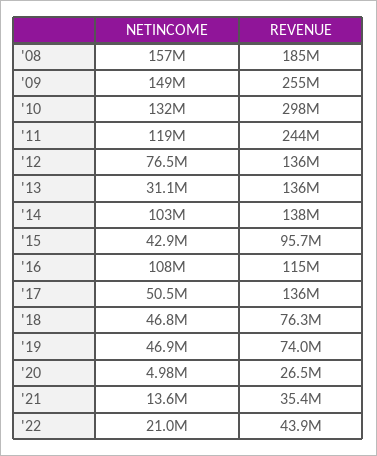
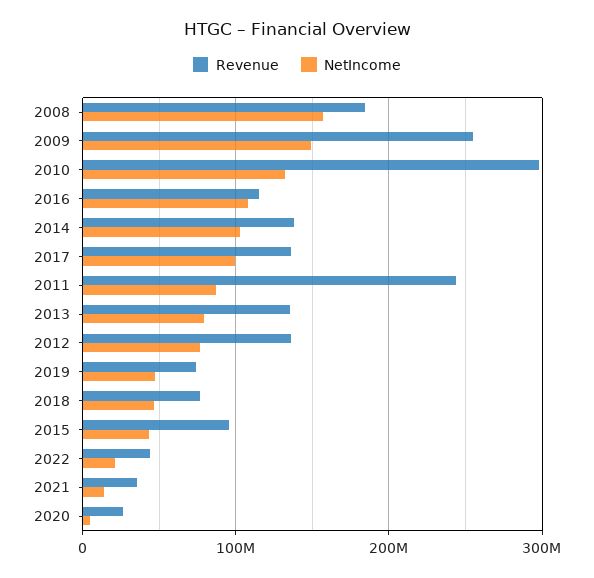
NETINCOME, '11: 119000000 -> 90000000
NETINCOME, '13: 31100000 -> 80000000
NETINCOME, '17: 50500000 -> 100000000

